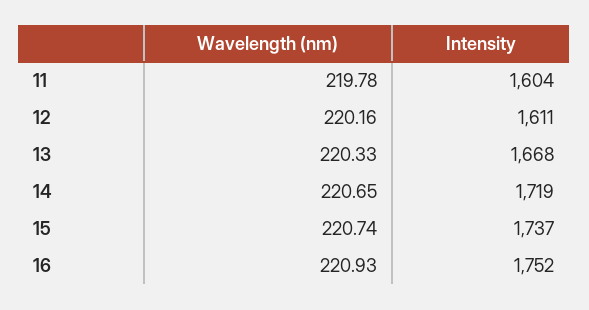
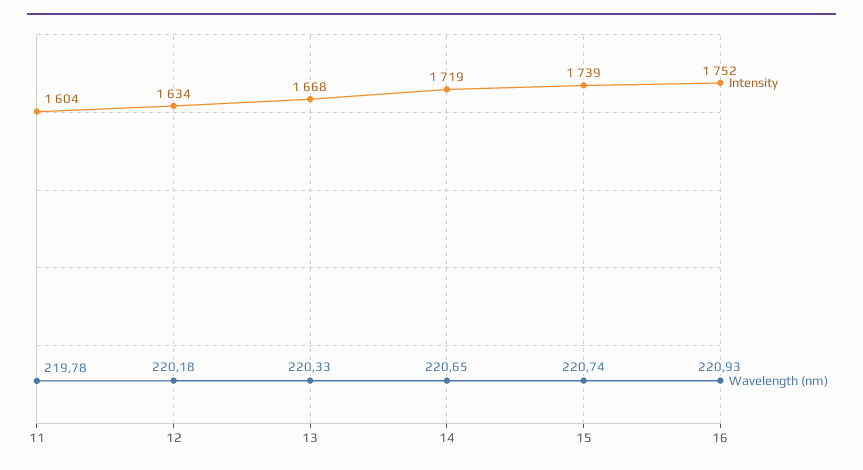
Wavelength (nm), 12: 220.16 -> 220.18
Intensity, 12: 1611 -> 1634
Intensity, 15: 1737 -> 1739

